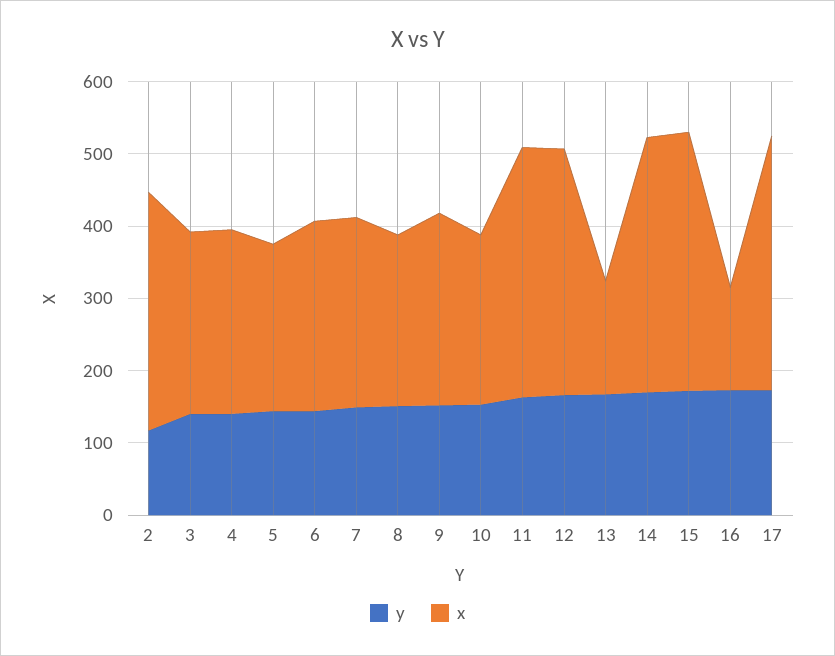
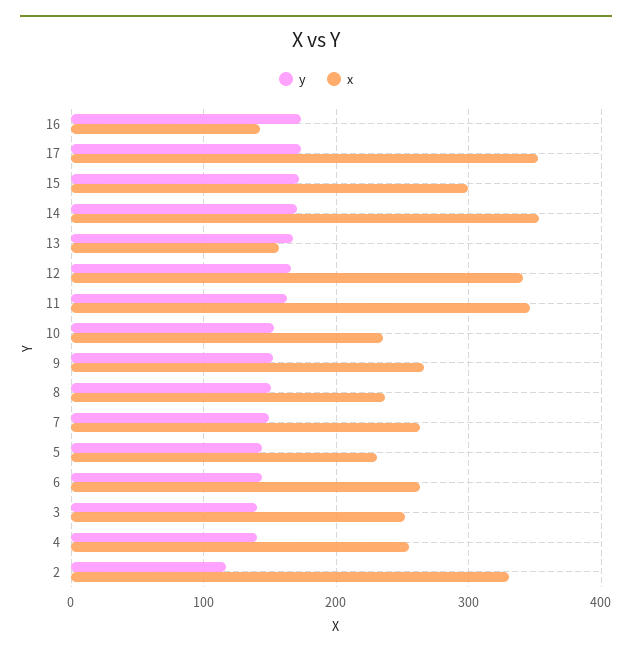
x, 15: 360 -> 300

